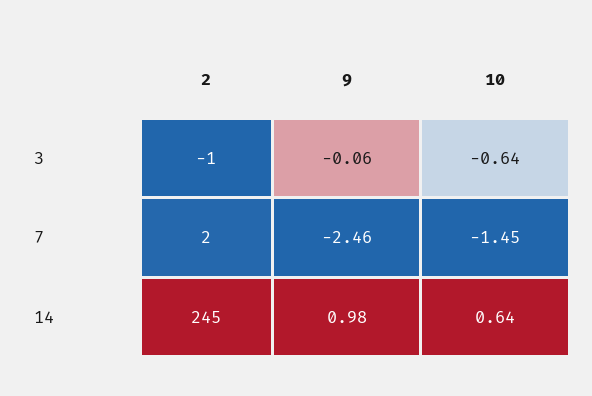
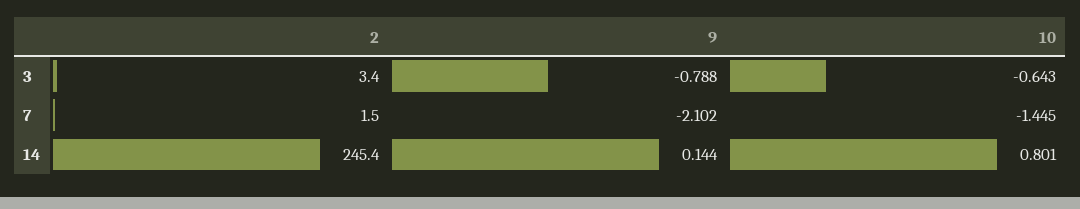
2, 3: -1 -> 3.4
9, 3: -0.06 -> -0.788
9, 7: -2.46 -> -2.102
9, 14: 0.98 -> 0.144
10, 14: 0.64 -> 0.801

